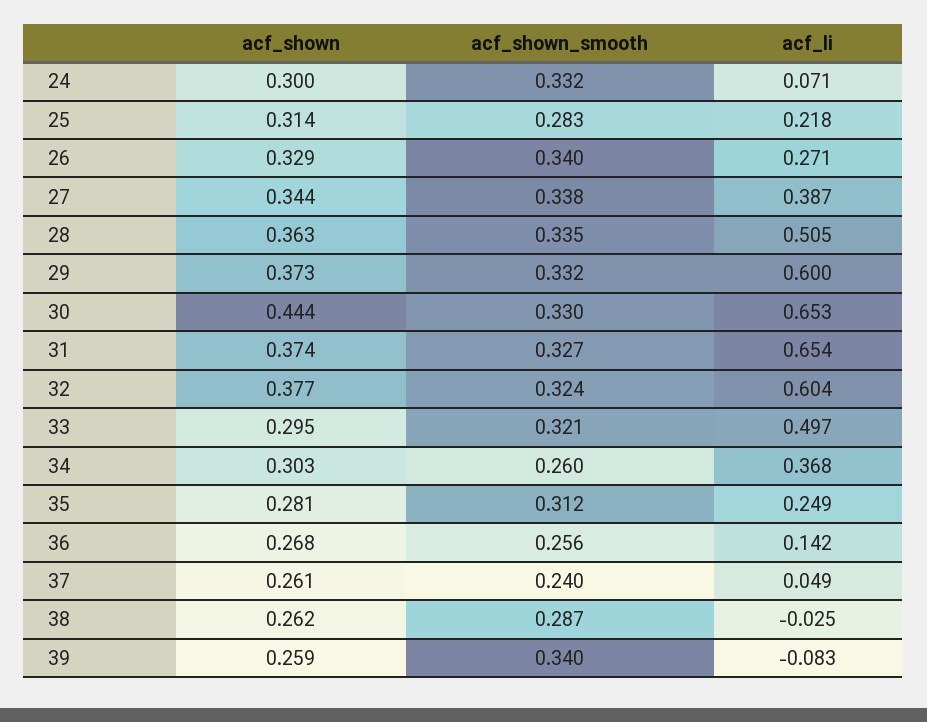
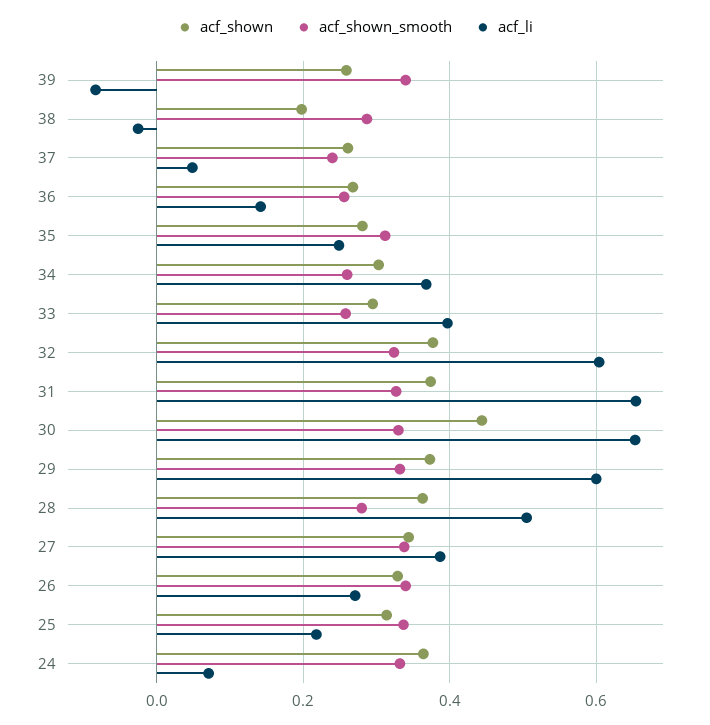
acf_shown, 24: 0.3 -> 0.36
acf_shown_smooth, 25: 0.283 -> 0.34
acf_shown_smooth, 28: 0.335 -> 0.28
acf_shown_smooth, 33: 0.321 -> 0.26
acf_li, 33: 0.497 -> 0.4
acf_shown, 38: 0.262 -> 0.2

